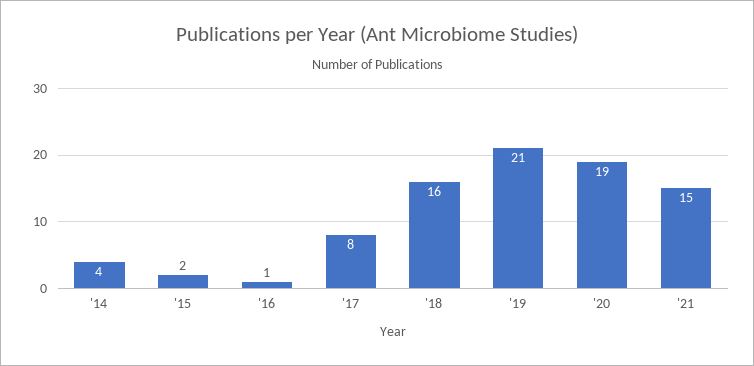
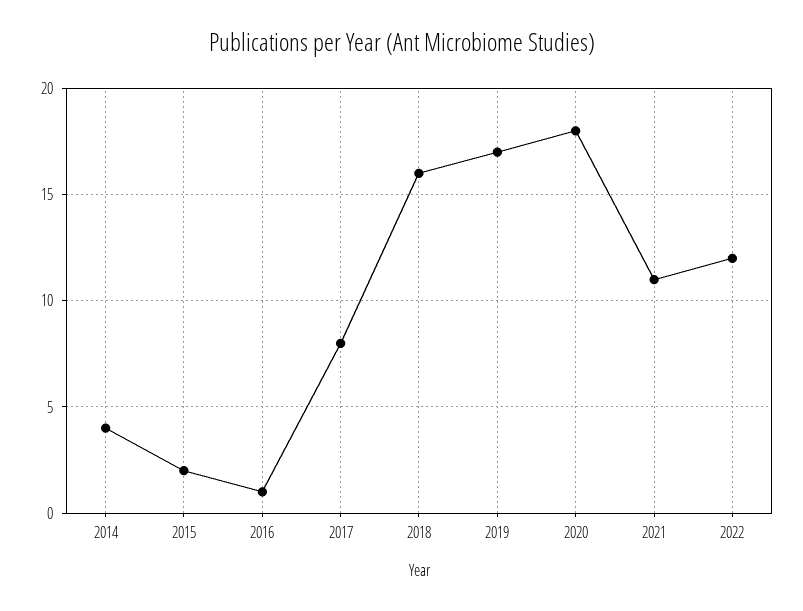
'19: 21 -> 17
'20: 19 -> 18
'21: 15 -> 11
2022: none -> 12

